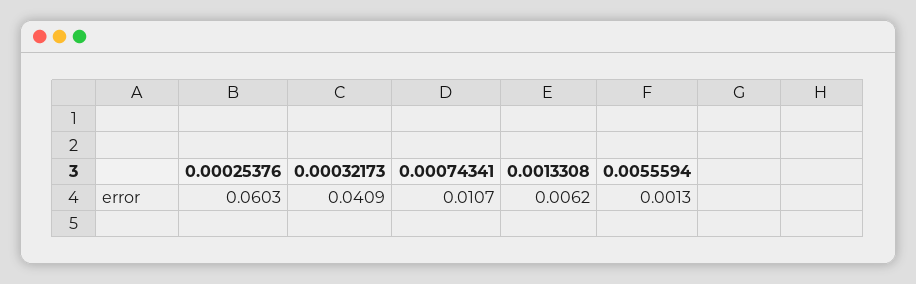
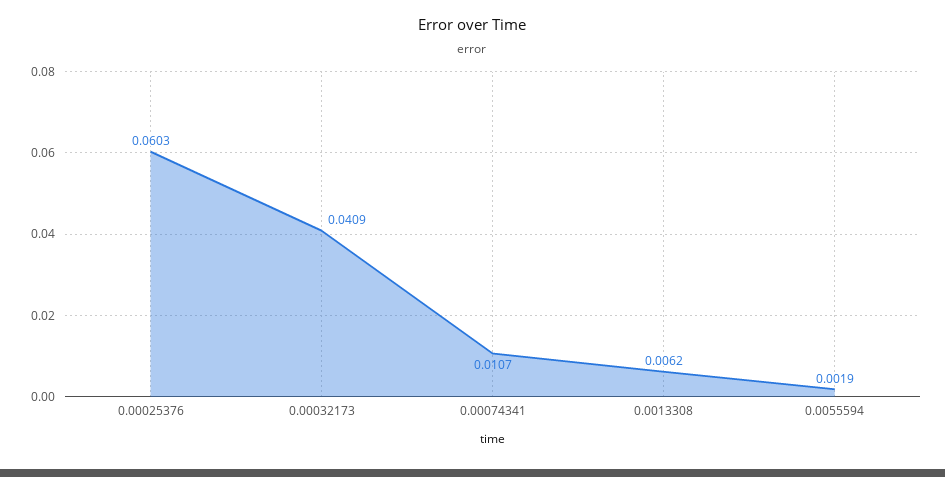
0.0055594: 0.0013 -> 0.0019

